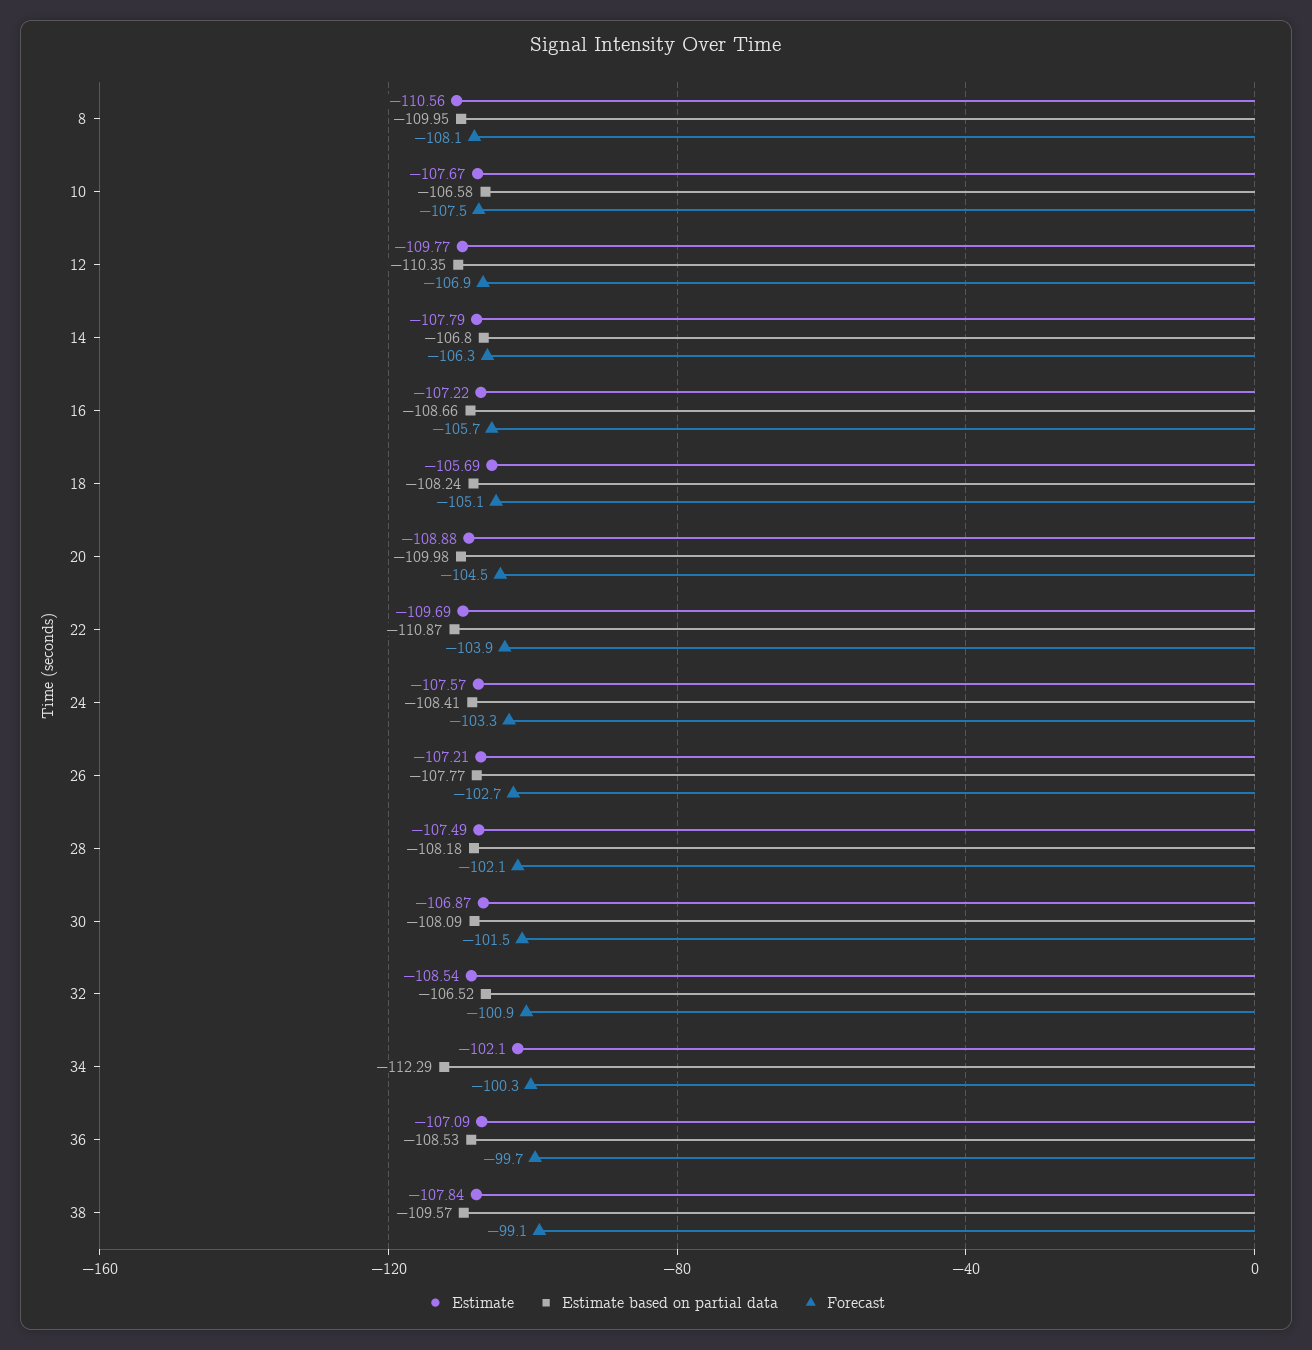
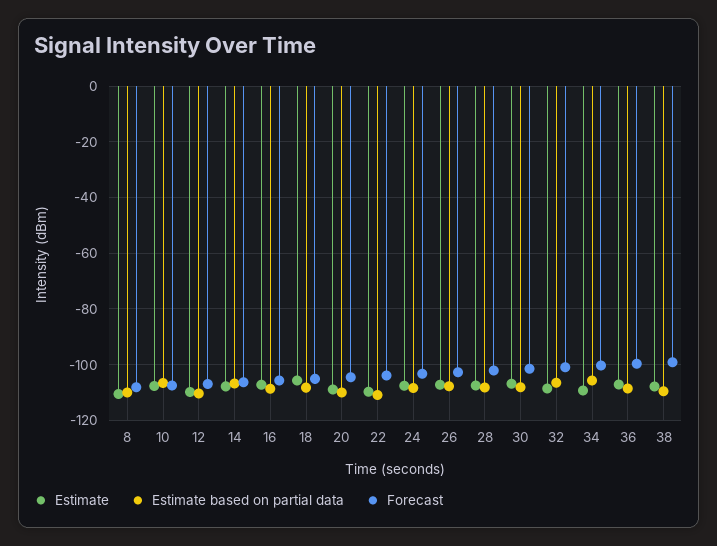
Estimate, 34: -102.1 -> -110
Estimate based on partial data, 34: -112.29 -> -105

